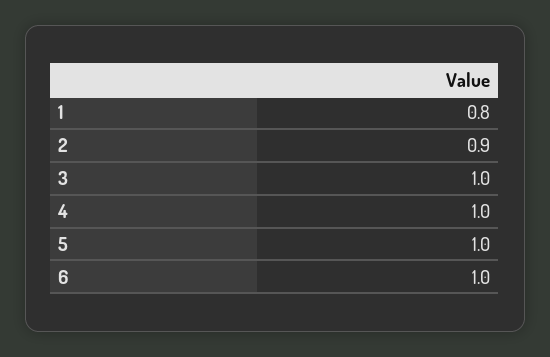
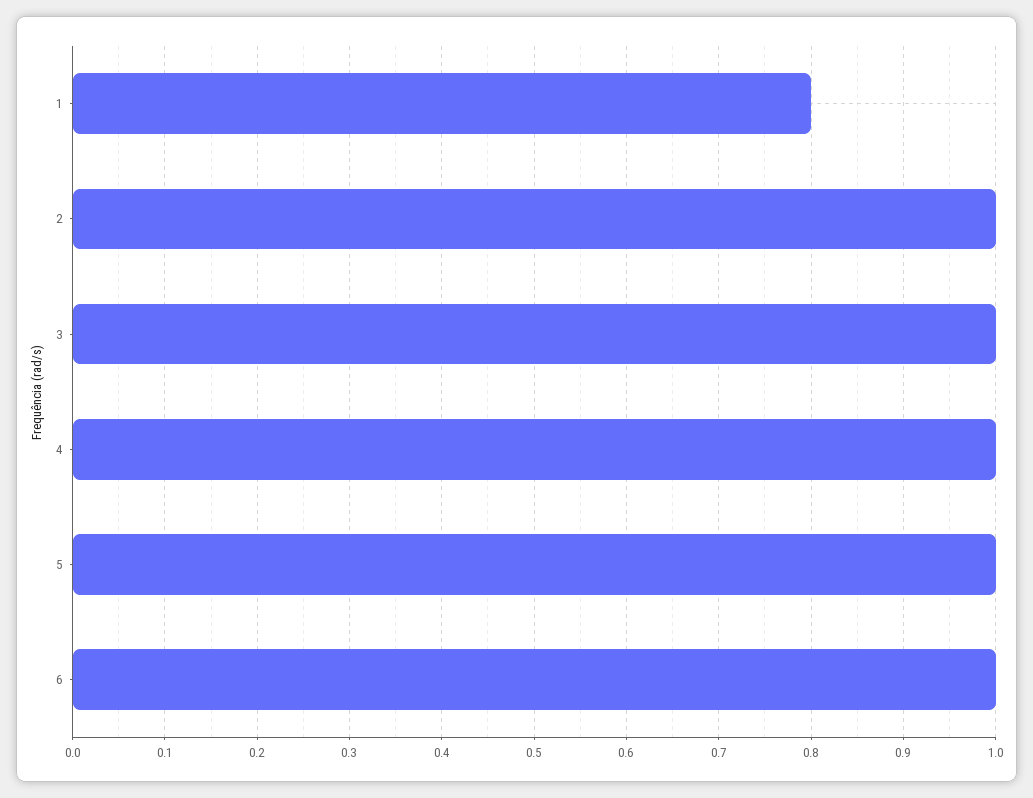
2: 0.9 -> 1

